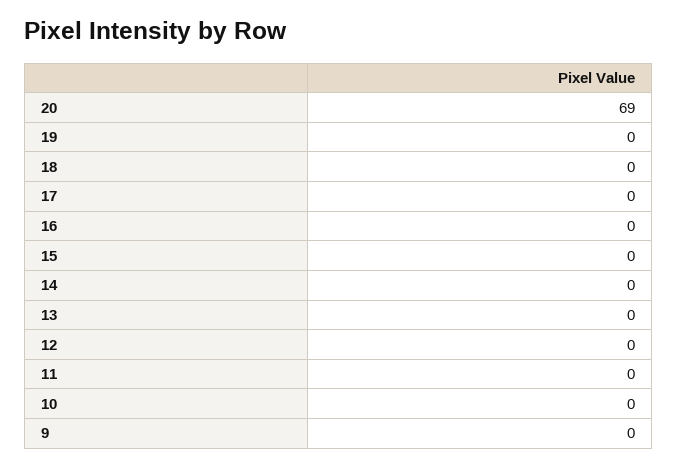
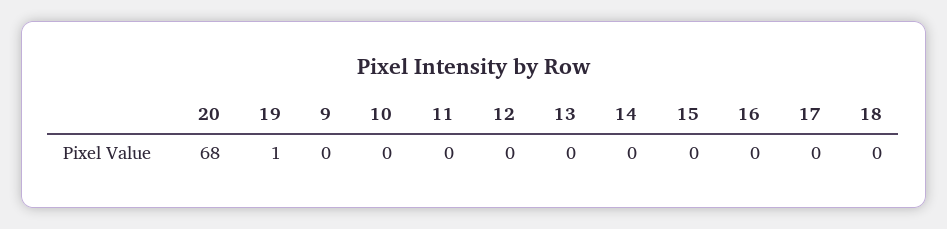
20: 69 -> 68
19: 0 -> 1

